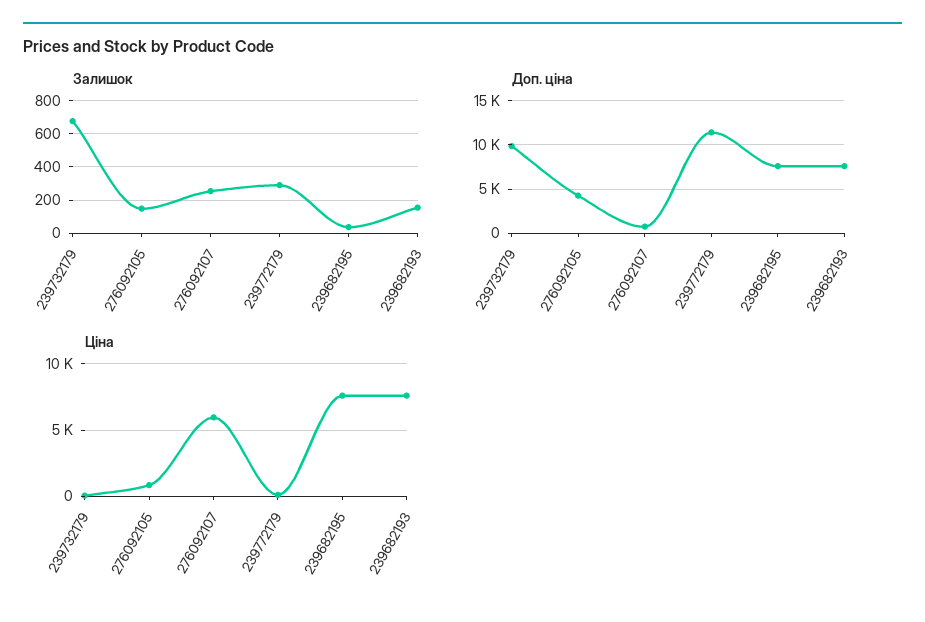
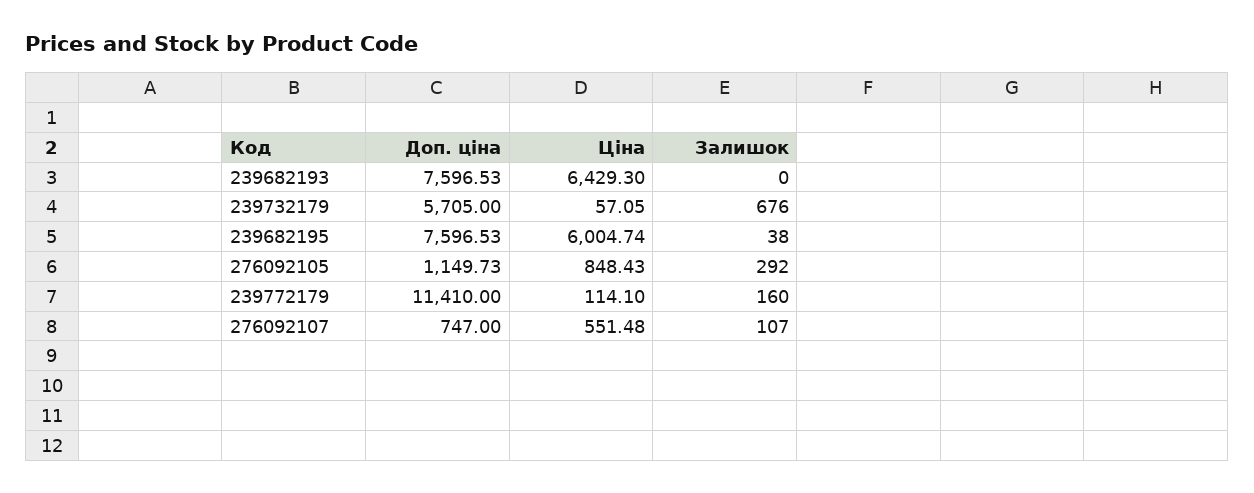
Залишок, 276092105: 150 -> 292
Залишок, 276092107: 250 -> 107
Залишок, 239772179: 300 -> 160
Залишок, 239682193: 150 -> 0
Доп. ціна, 239732179: 10000 -> 5705
Доп. ціна, 276092105: 4000 -> 1149.73
Ціна, 276092107: 6000 -> 551.48
Ціна, 239682195: 7500 -> 6004.74
Ціна, 239682193: 7500 -> 6429.3

